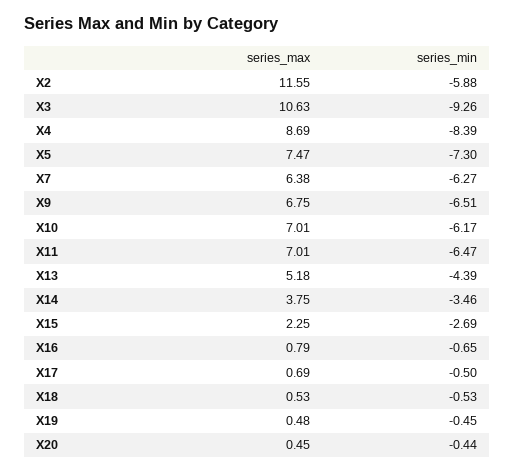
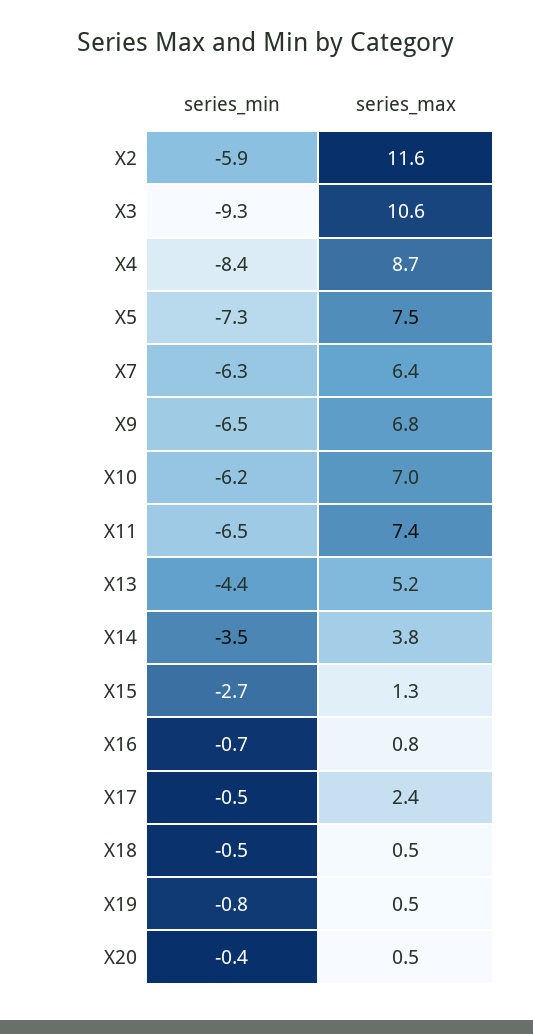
series_max, X11: 7.01 -> 7.4
series_max, X15: 2.25 -> 1.3
series_max, X17: 0.69 -> 2.4
series_min, X19: -0.45 -> -0.8

